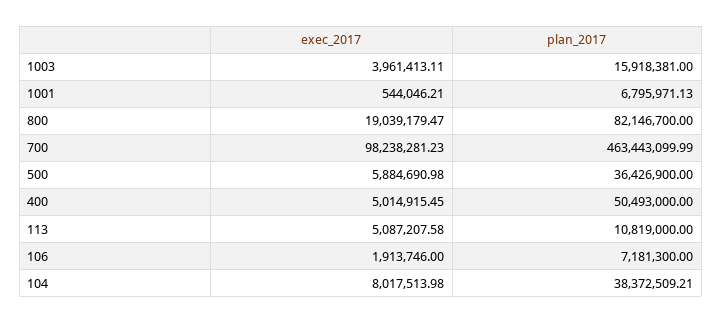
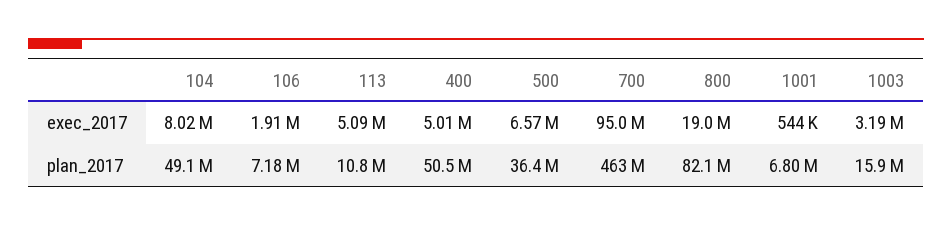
exec_2017, 1003: 3961413.11 -> 3190000
exec_2017, 700: 98238281.23 -> 95000000
exec_2017, 500: 5884690.98 -> 6570000
plan_2017, 104: 38372509.21 -> 49100000

